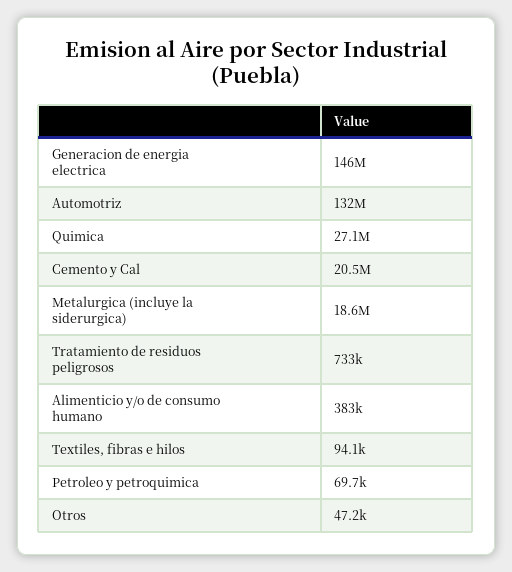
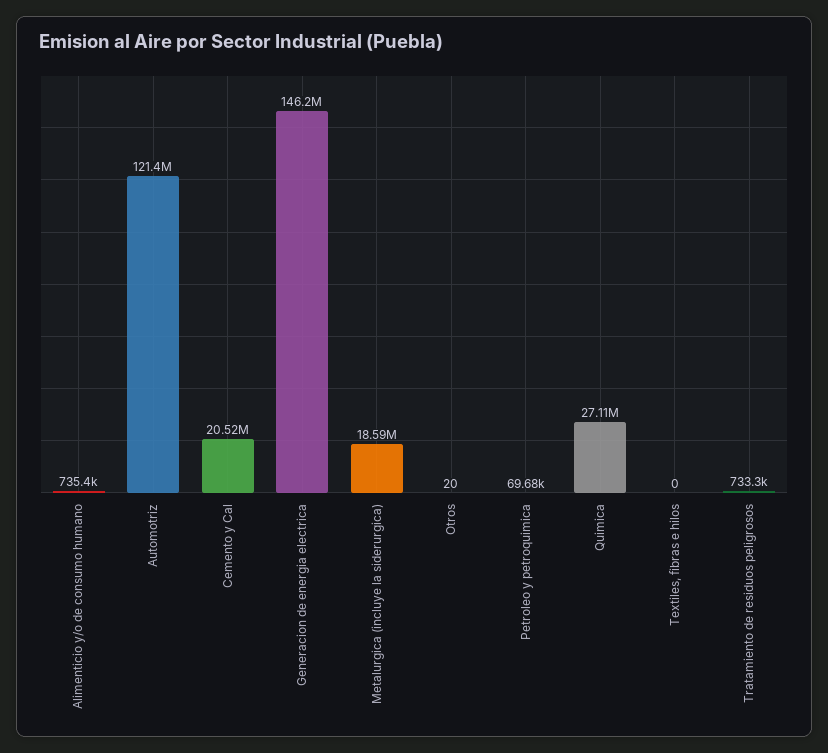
Automotriz: 132000000 -> 121400000
Alimenticio y/o de consumo humano: 383000 -> 735400
Textiles, fibras e hilos: 94100 -> 0
Otros: 47200 -> 20

